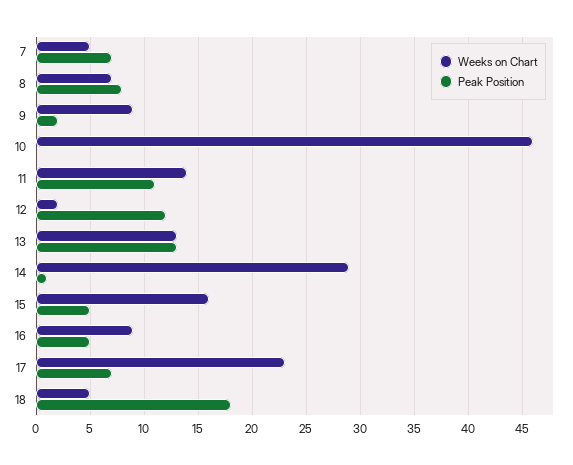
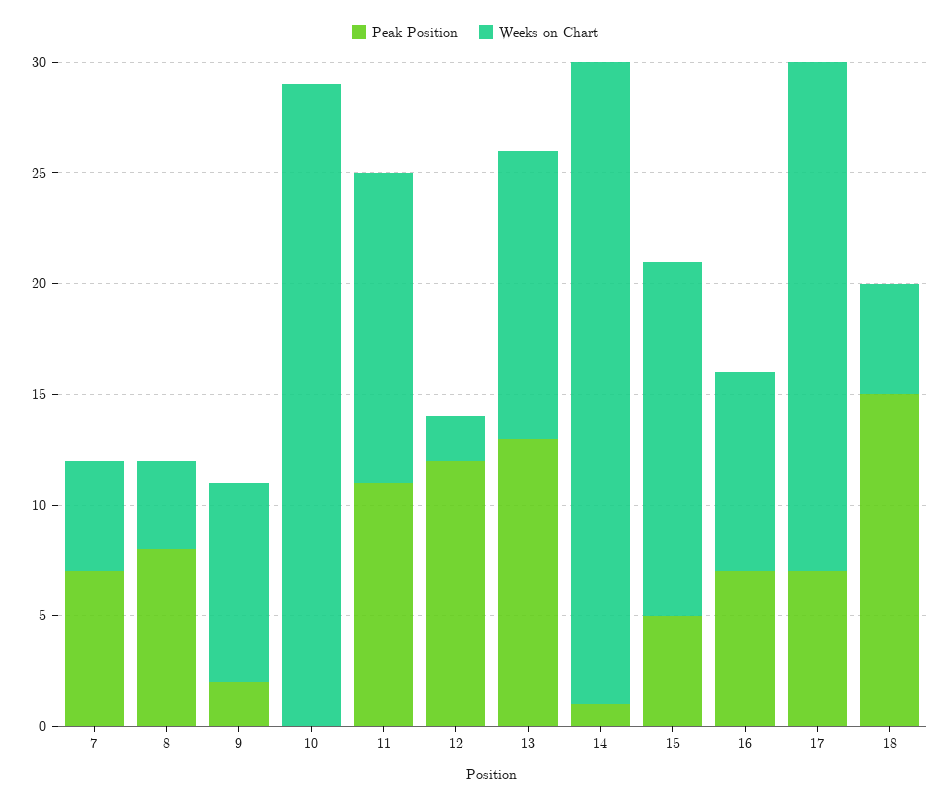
Weeks on Chart, 8: 7 -> 4
Weeks on Chart, 10: 46 -> 29
Peak Position, 16: 5 -> 7
Peak Position, 18: 18 -> 15

